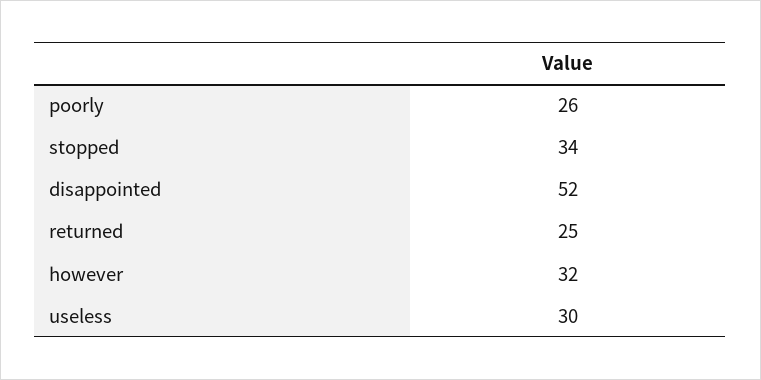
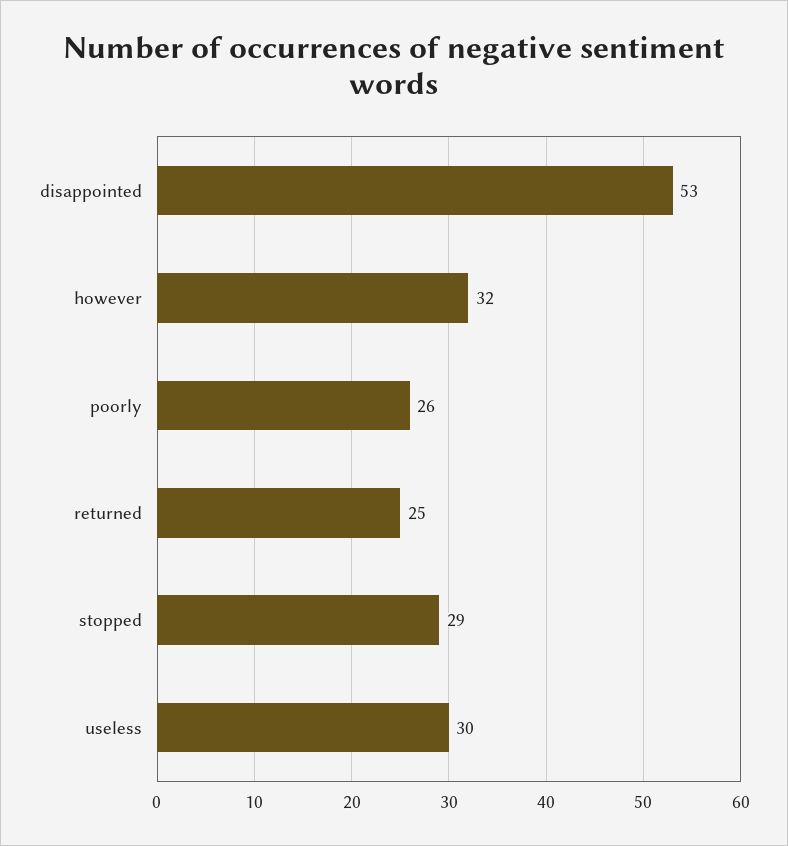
stopped: 34 -> 29
disappointed: 52 -> 53

